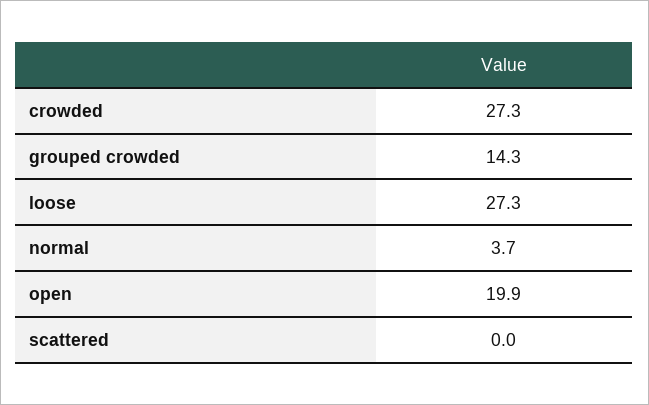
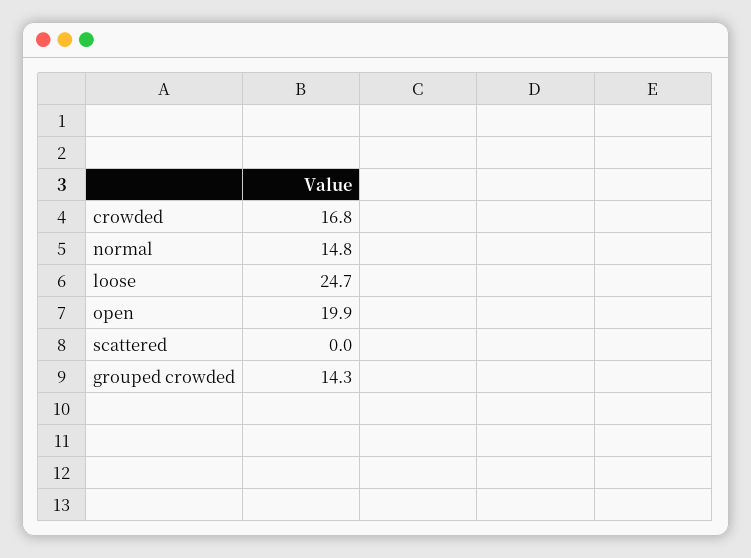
crowded: 27.3 -> 16.8
loose: 27.3 -> 24.7
normal: 3.7 -> 14.8

